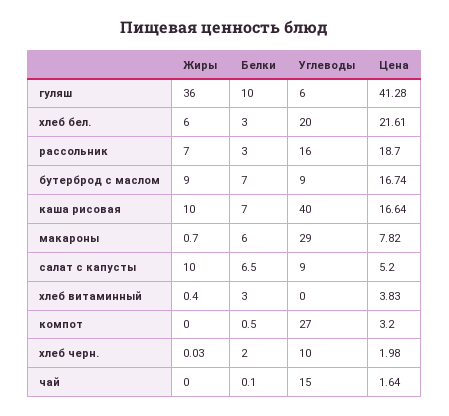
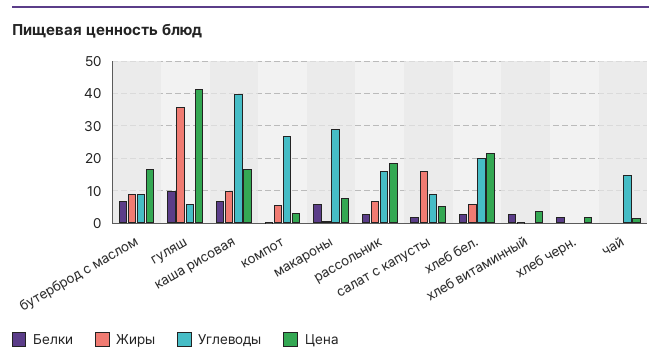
Жиры, салат с капусты: 10 -> 16
Белки, салат с капусты: 6.5 -> 2
Жиры, компот: 0 -> 6
Углеводы, хлеб черн.: 10 -> 0

